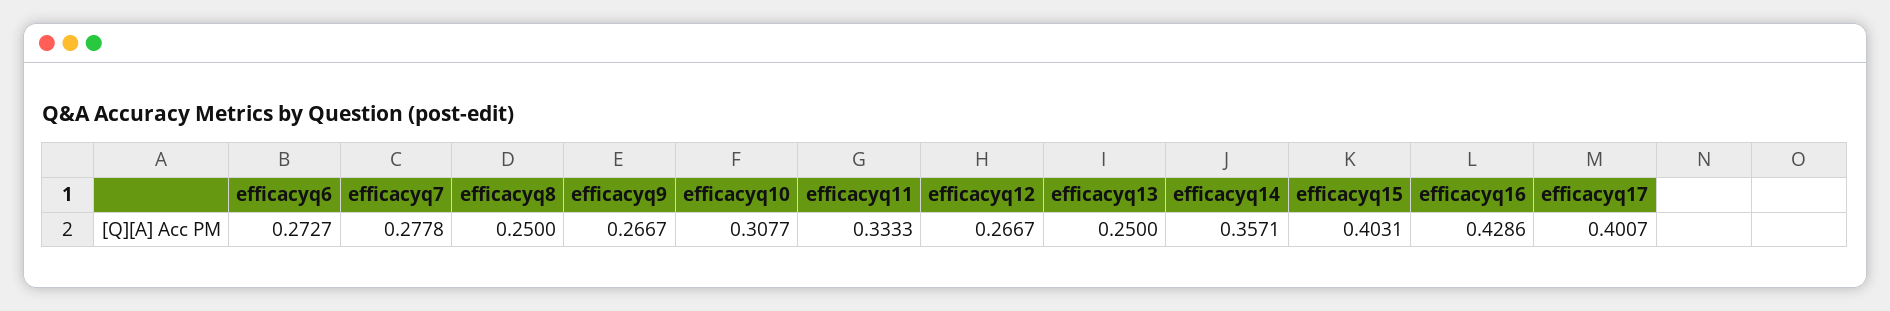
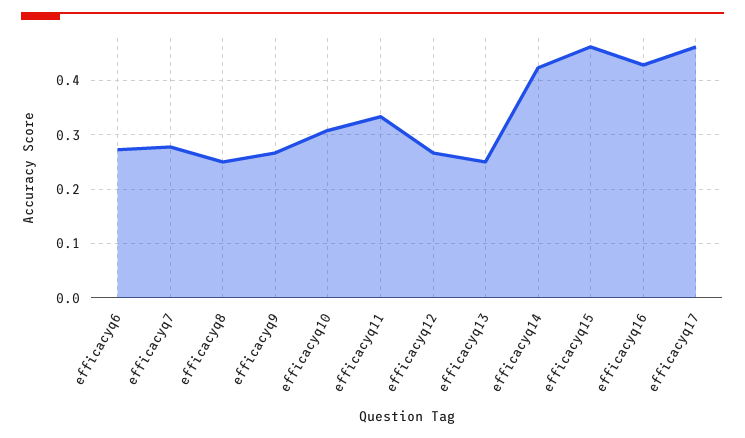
efficacyq14: 0.3571 -> 0.42
efficacyq15: 0.4031 -> 0.46
efficacyq17: 0.4007 -> 0.46

